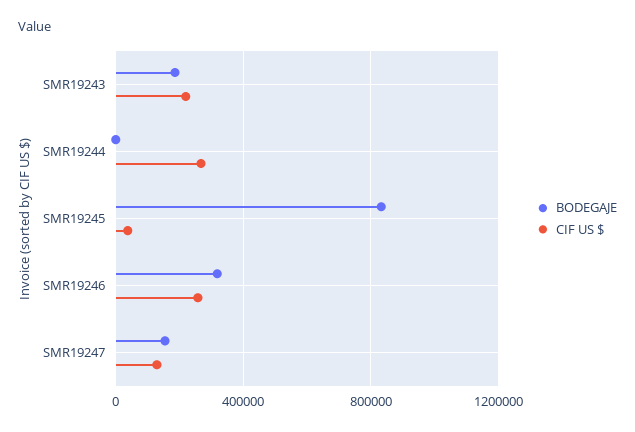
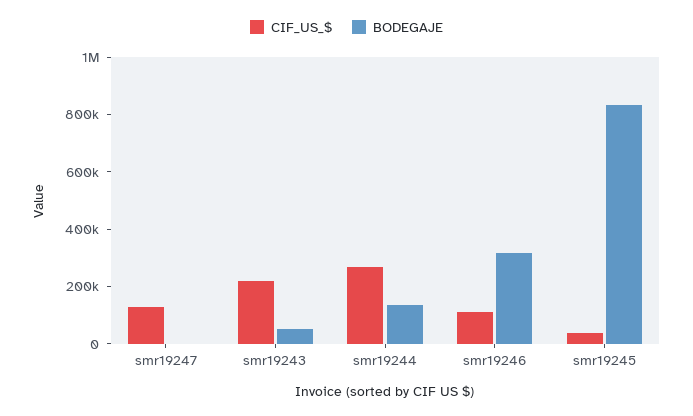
BODEGAJE, SMR19243: 200000 -> 50000
BODEGAJE, SMR19244: 0 -> 150000
CIF US $, SMR19246: 250000 -> 100000
BODEGAJE, SMR19247: 150000 -> 0

